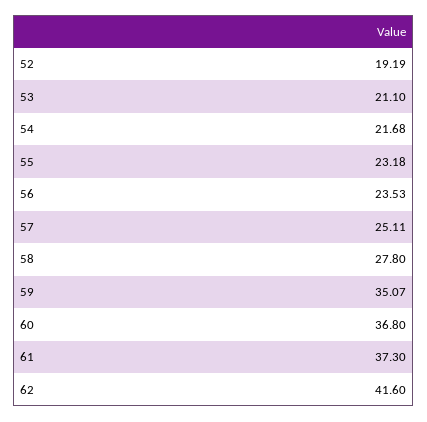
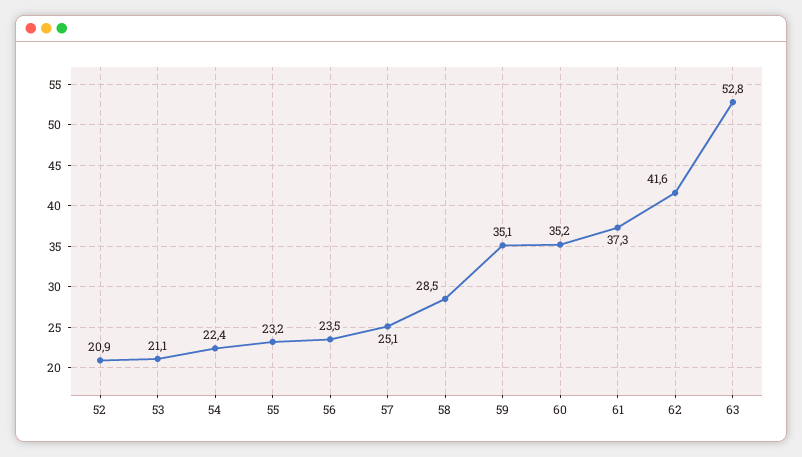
52: 19.19 -> 20.9
54: 21.68 -> 22.4
58: 27.8 -> 28.5
60: 36.8 -> 35.2
63: none -> 52.8

